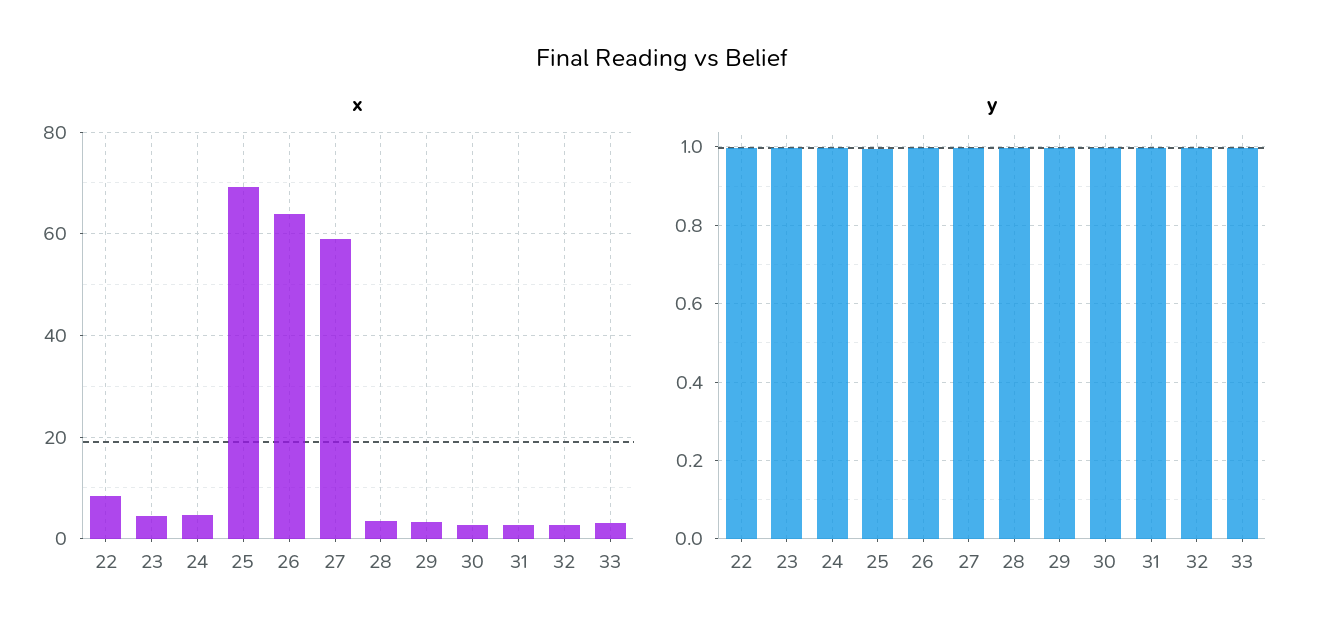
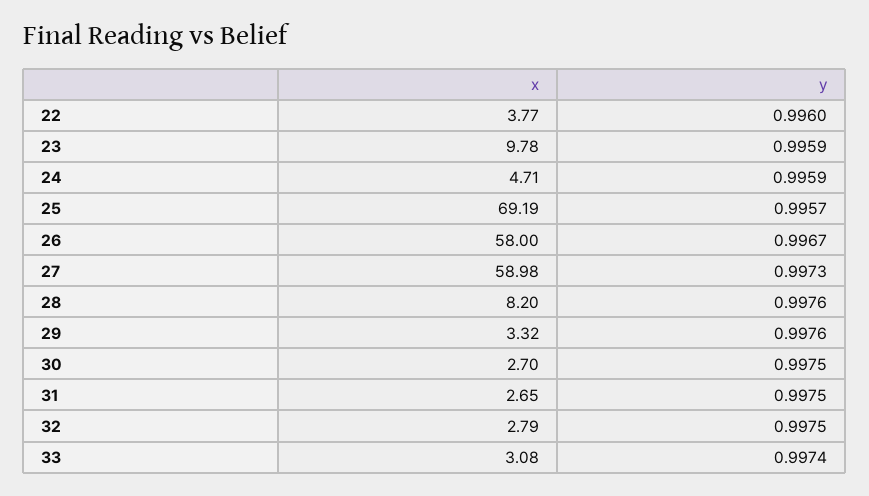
x, 22: 8 -> 3.77
x, 23: 4 -> 9.78
x, 26: 64 -> 58
x, 28: 4 -> 8.2

